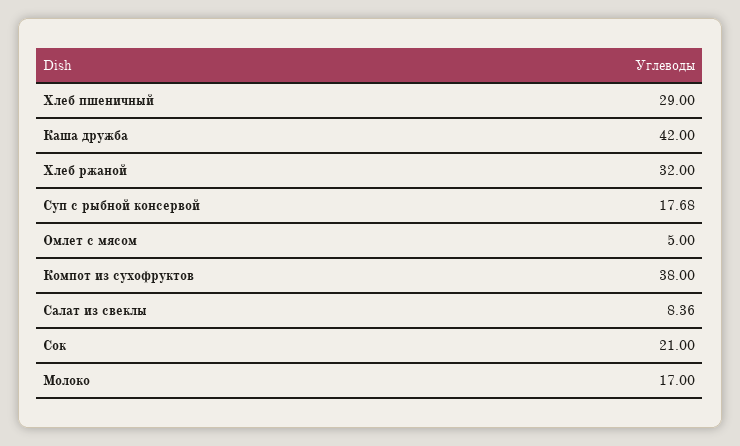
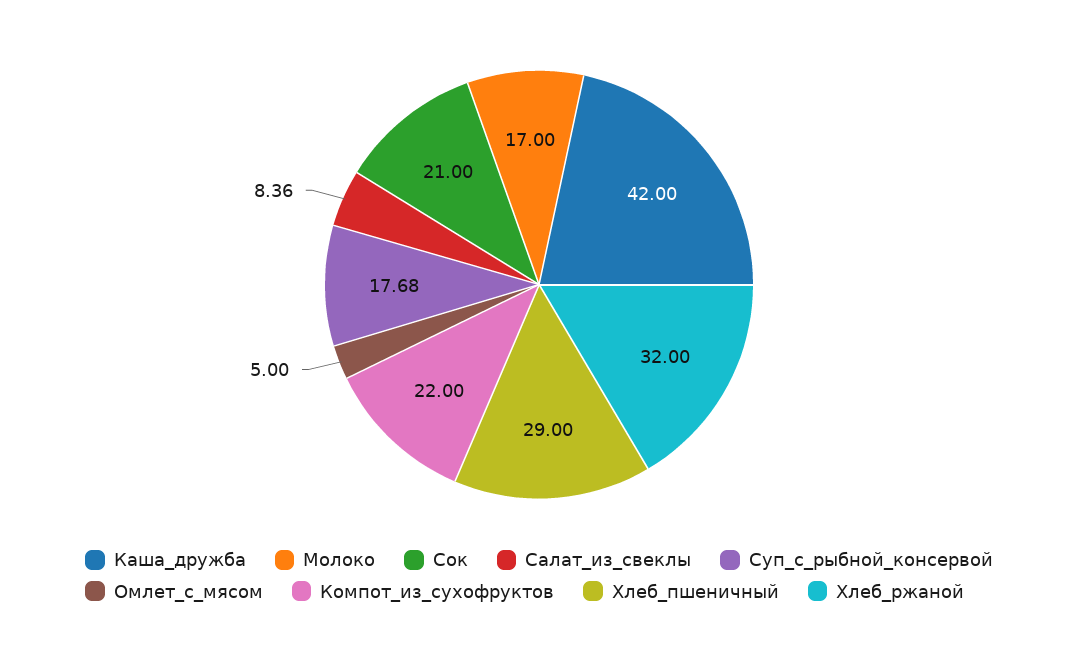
Компот из сухофруктов: 38 -> 22

